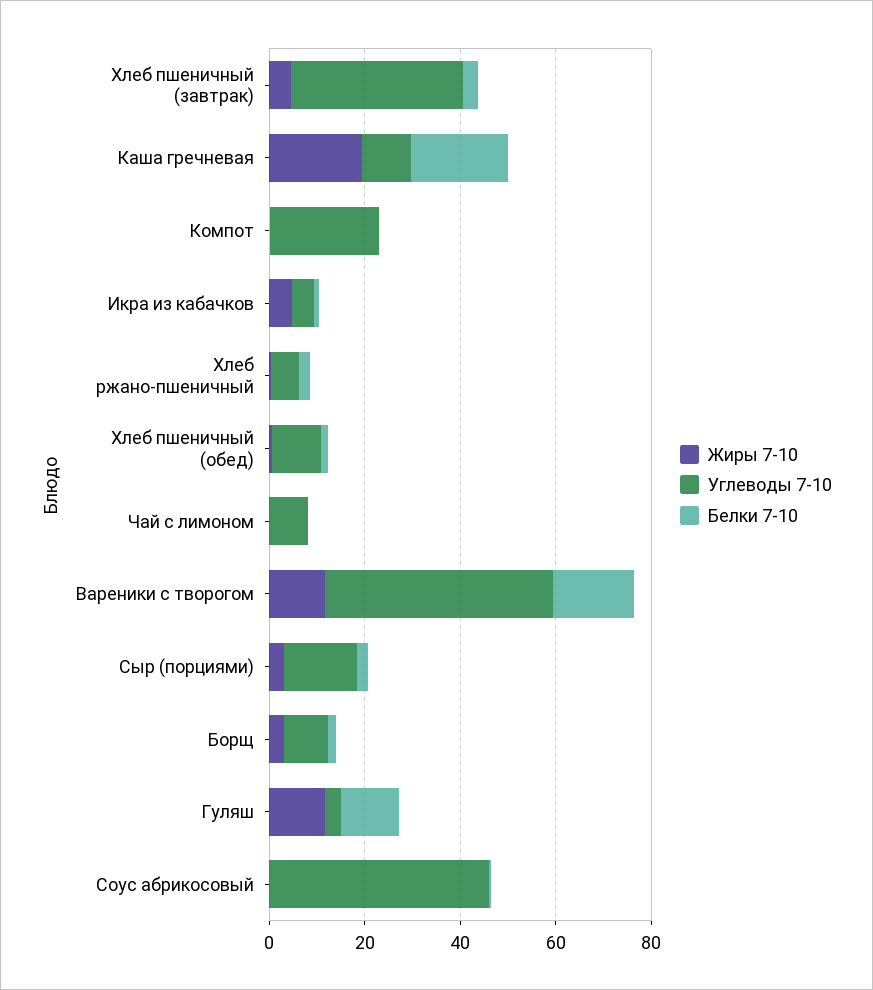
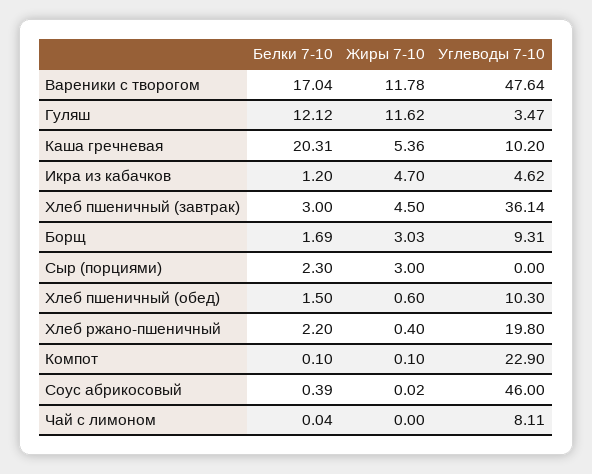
Жиры 7-10, Каша гречневая: 20 -> 5.36
Углеводы 7-10, Хлеб ржано-пшеничный: 5 -> 19.8
Углеводы 7-10, Сыр (порциями): 15 -> 0

